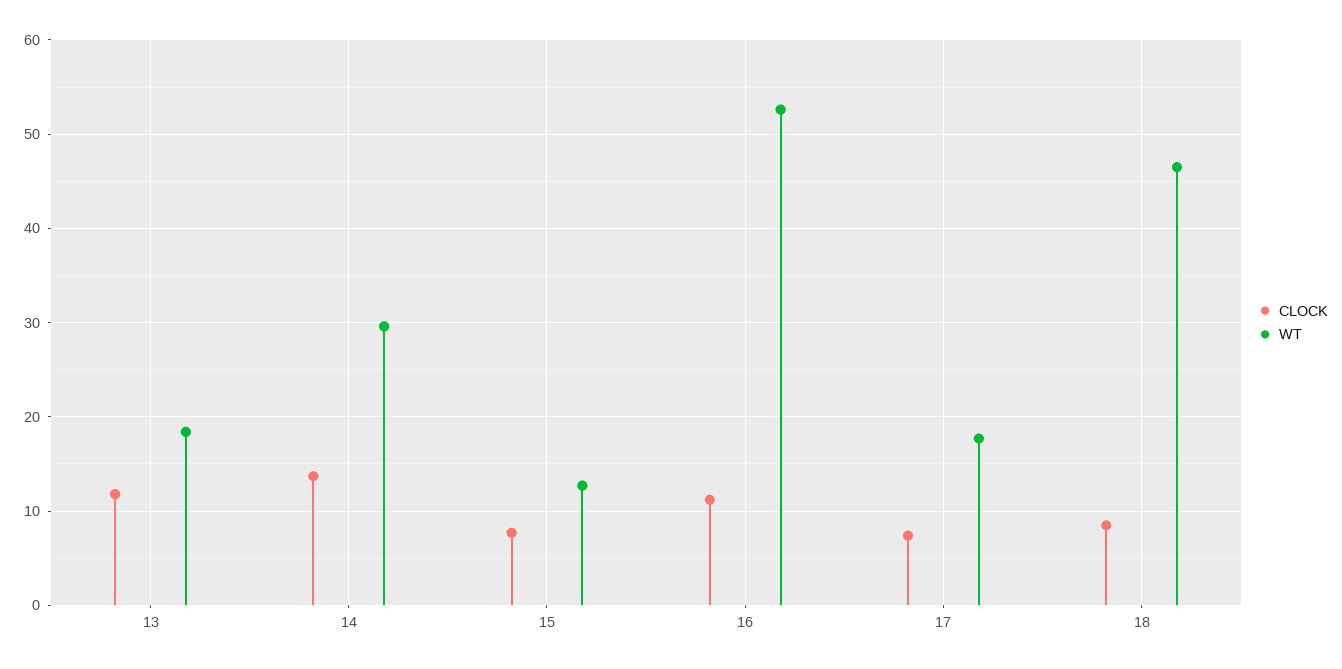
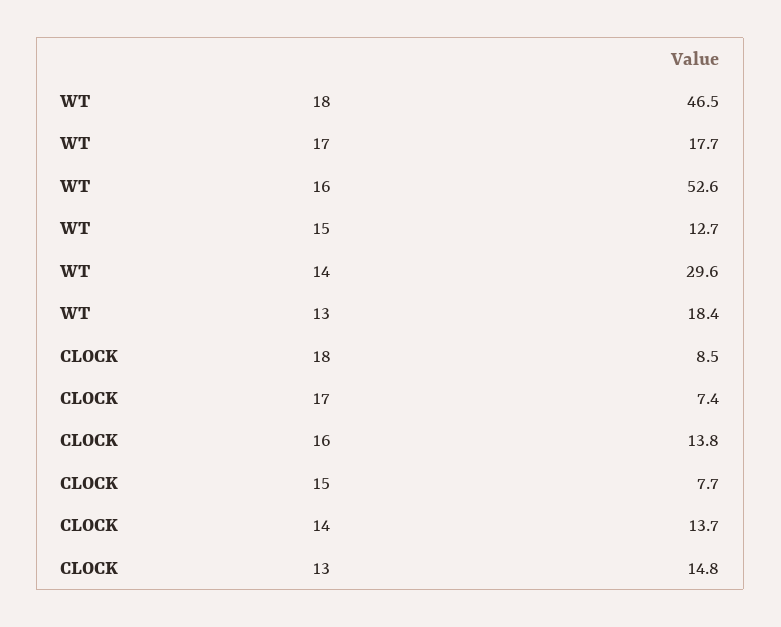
CLOCK, 13: 12 -> 14.8
CLOCK, 16: 11 -> 13.8

